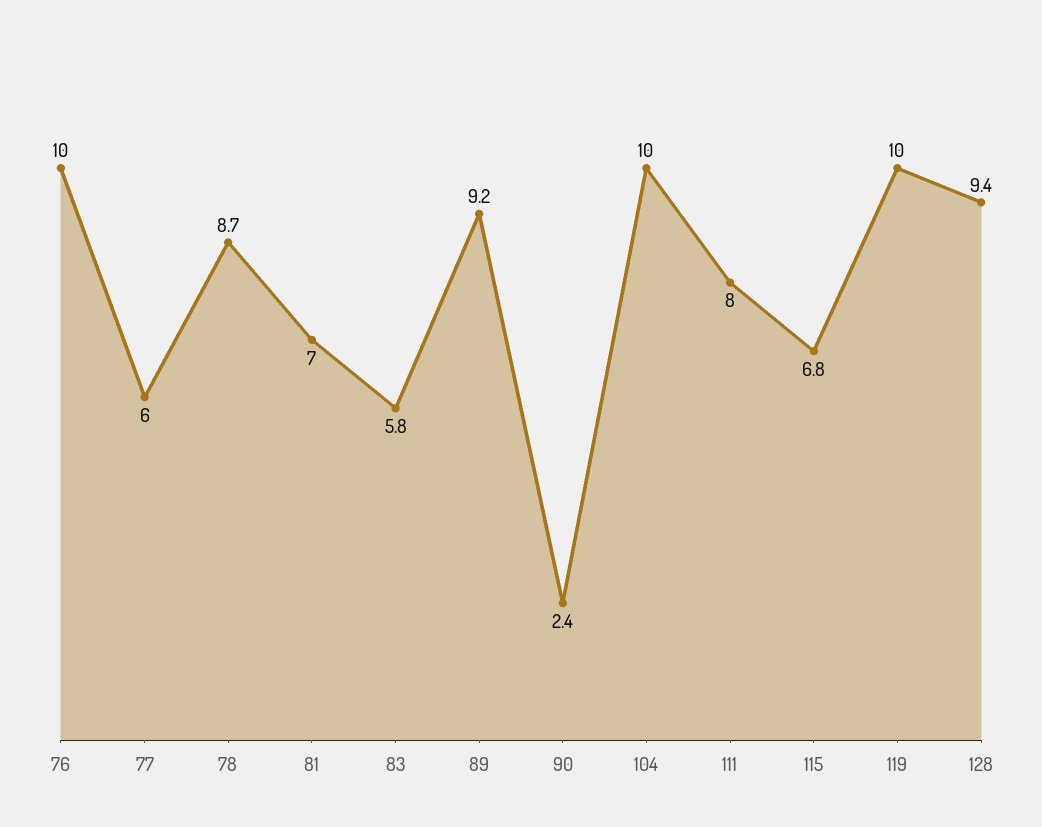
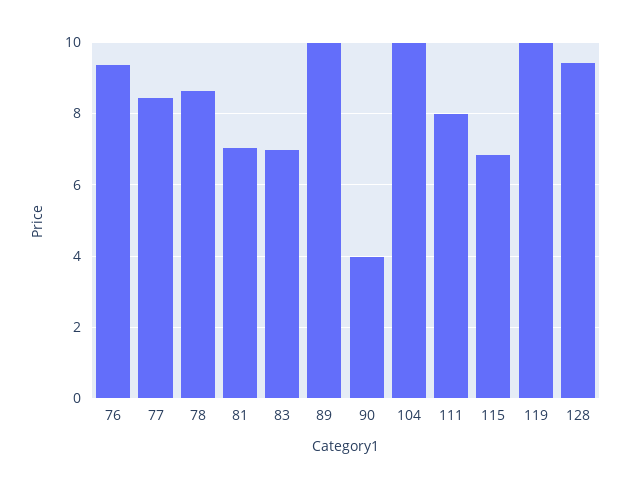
76: 10 -> 9.4
77: 6 -> 8.4
83: 5.8 -> 7
89: 9.2 -> 10
90: 2.4 -> 4

